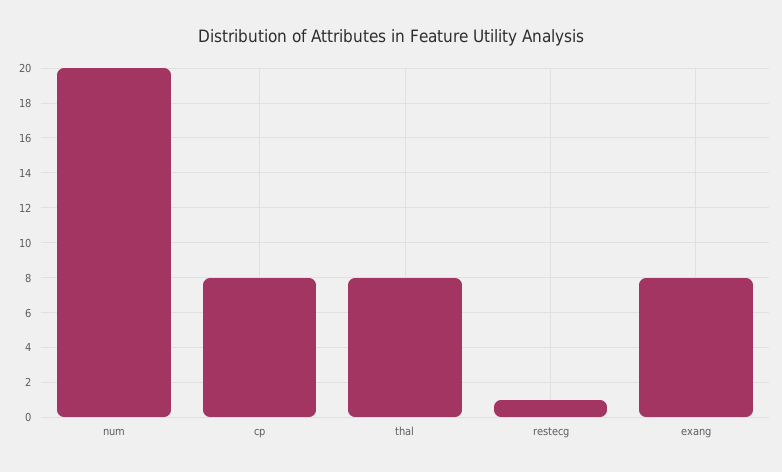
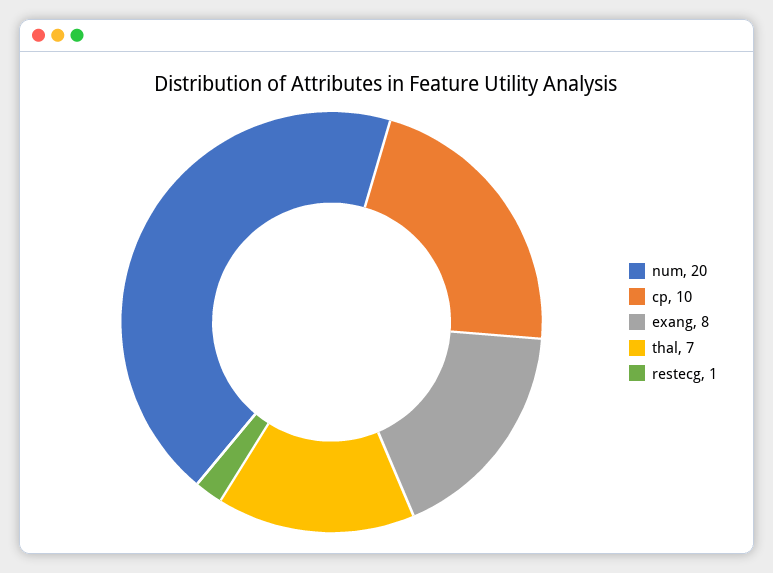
cp: 8 -> 10
thal: 8 -> 7

